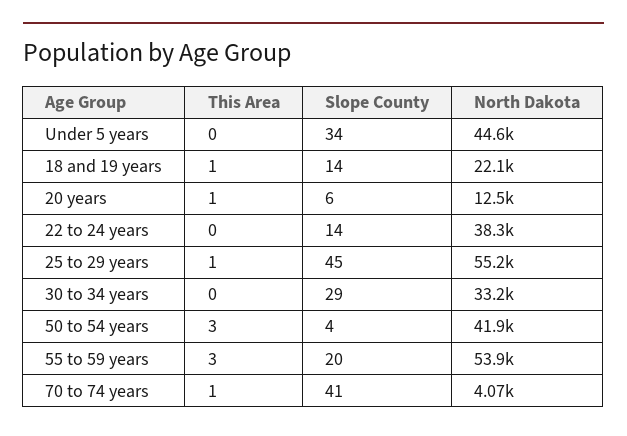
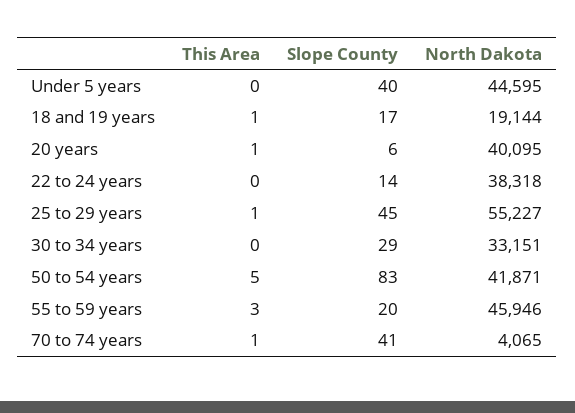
Slope County, Under 5 years: 34 -> 40
Slope County, 18 and 19 years: 14 -> 17
North Dakota, 18 and 19 years: 22100 -> 19144
North Dakota, 20 years: 12500 -> 40095
This Area, 50 to 54 years: 3 -> 5
Slope County, 50 to 54 years: 4 -> 83
North Dakota, 55 to 59 years: 53900 -> 45946

